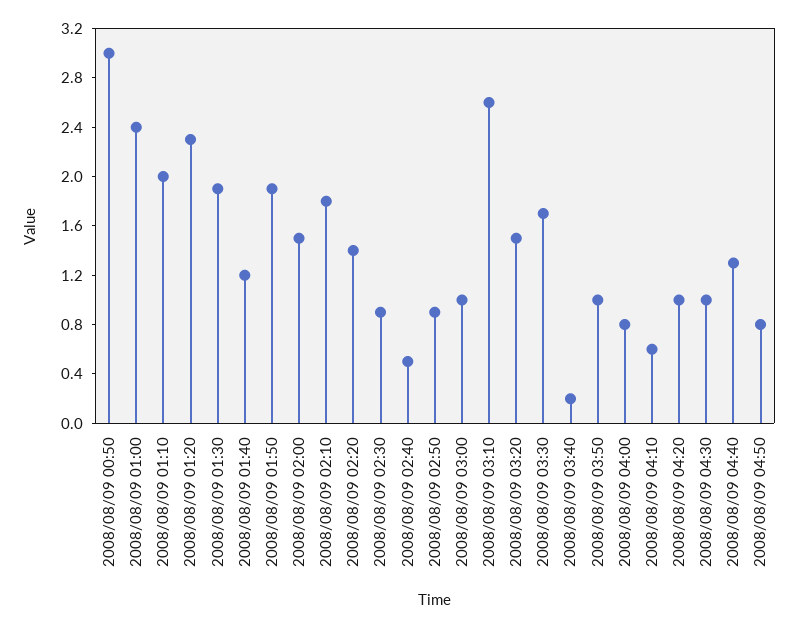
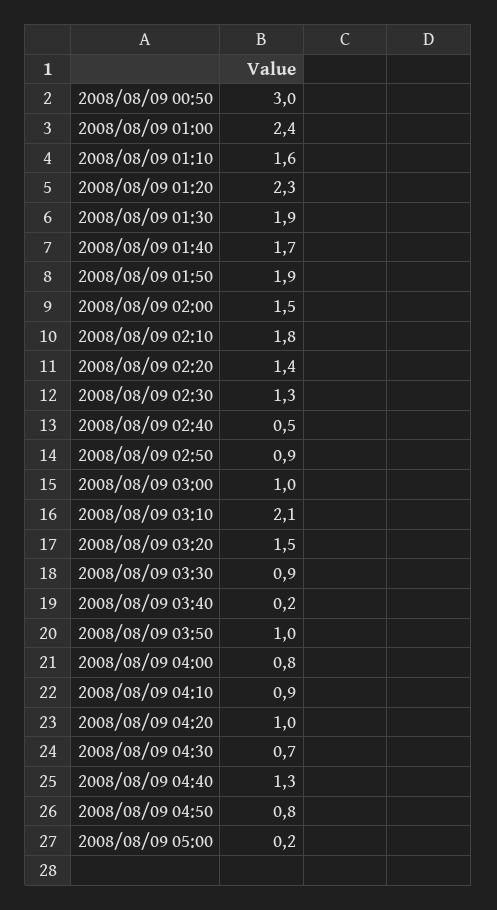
2008/08/09 01:10: 2 -> 1.6
2008/08/09 01:40: 1.2 -> 1.7
2008/08/09 02:30: 0.9 -> 1.3
2008/08/09 03:10: 2.6 -> 2.1
2008/08/09 03:30: 1.7 -> 0.9
2008/08/09 04:10: 0.6 -> 0.9
2008/08/09 04:30: 1 -> 0.7
2008/08/09 05:00: none -> 0.2

